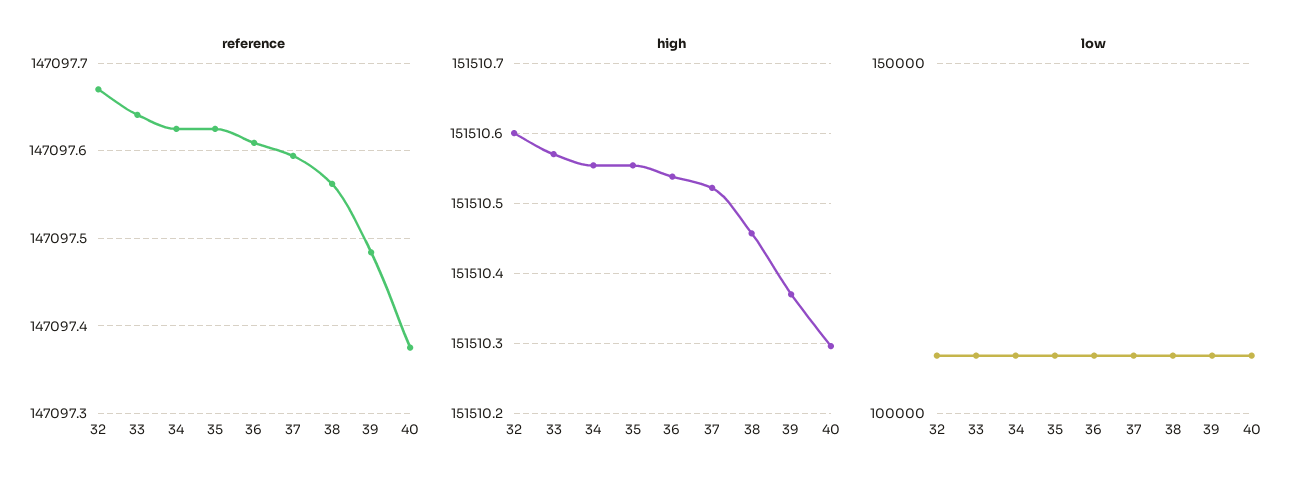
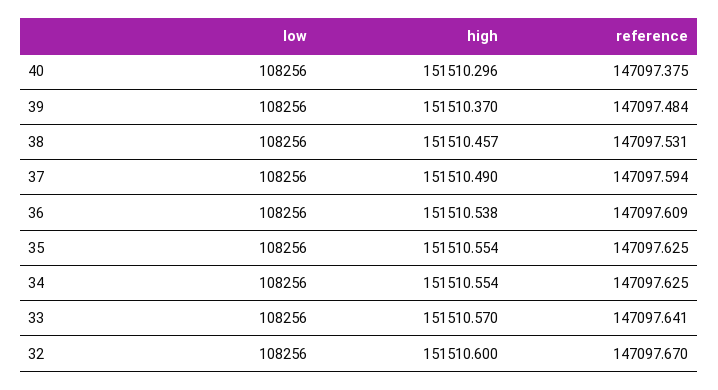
reference, 38: 147097.56 -> 147097.531
high, 37: 151510.52 -> 151510.49

